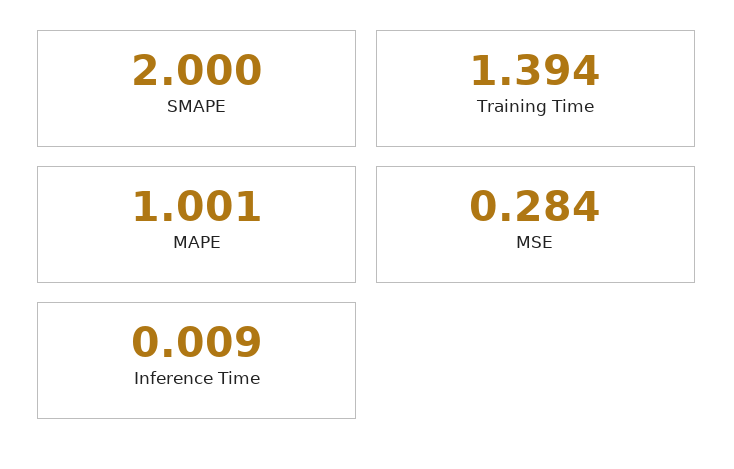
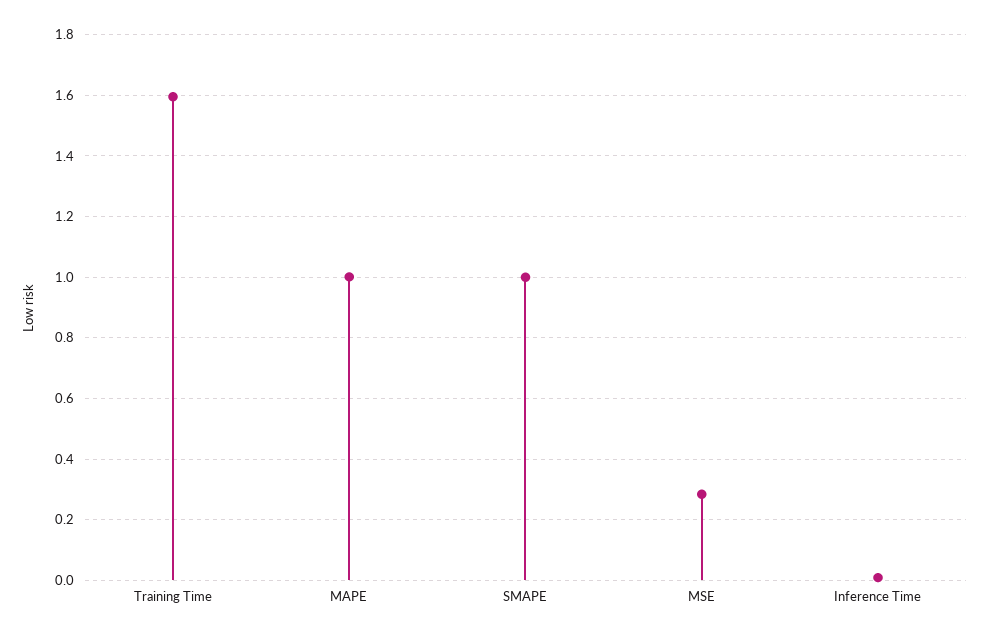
SMAPE: 2 -> 1
Training Time: 1.394 -> 1.6

